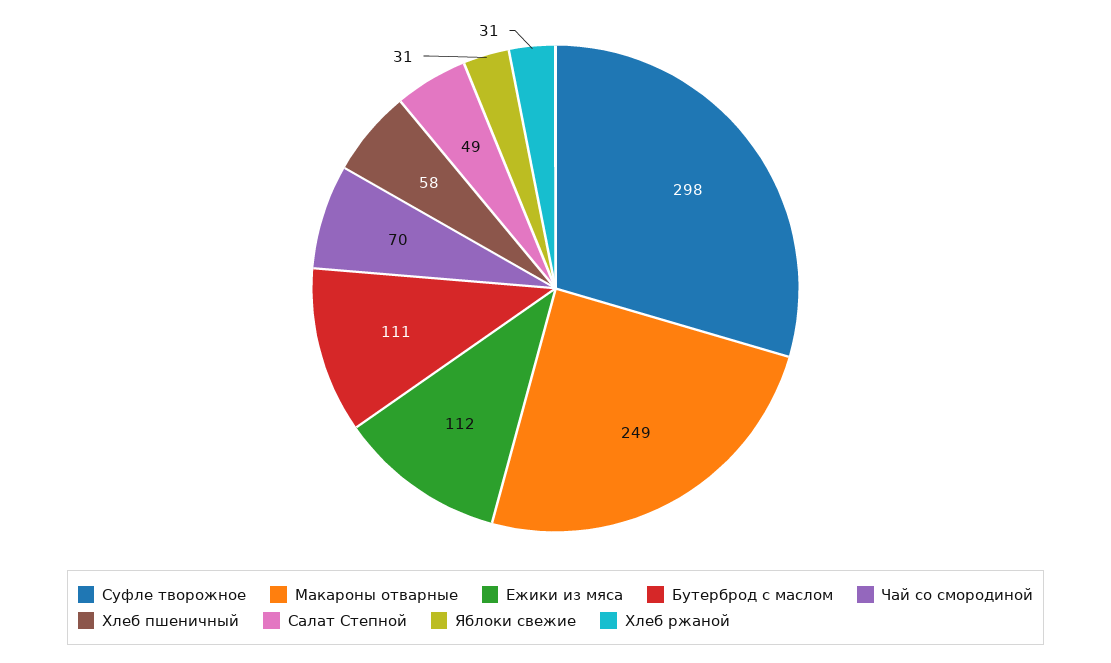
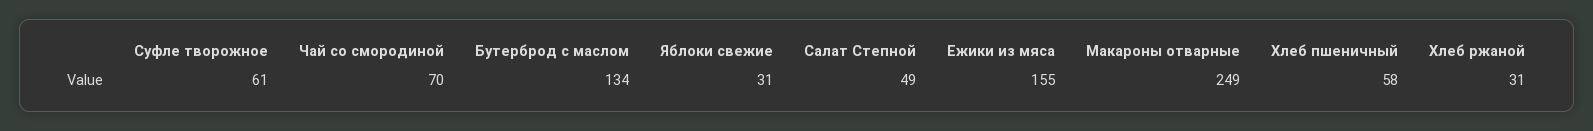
Суфле творожное: 298 -> 61
Ежики из мяса: 112 -> 155
Бутерброд с маслом: 111 -> 134

